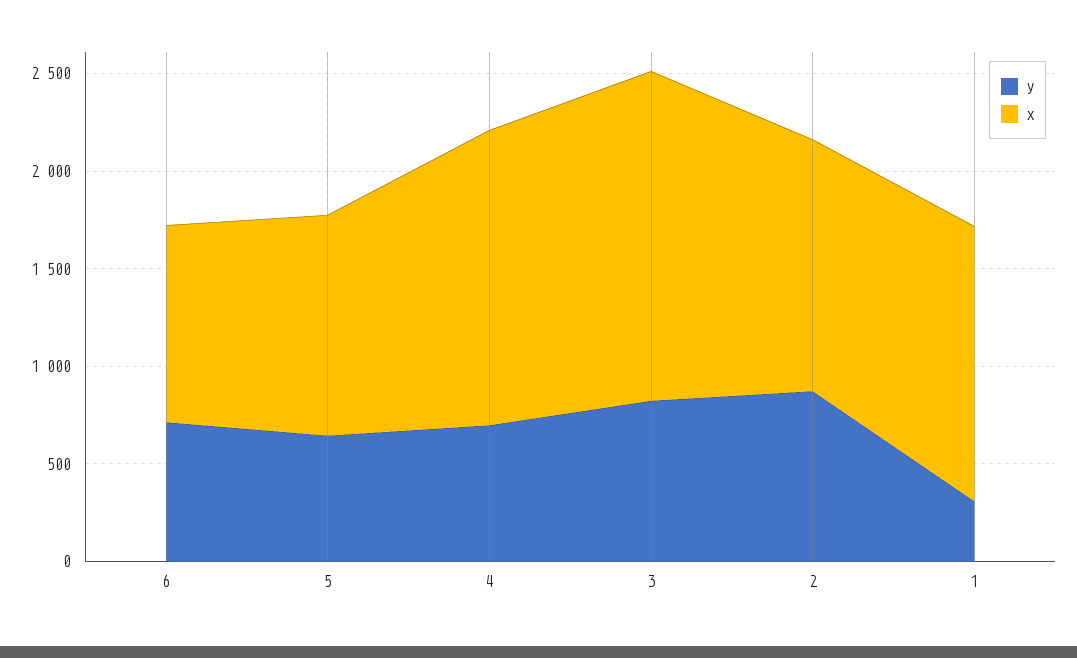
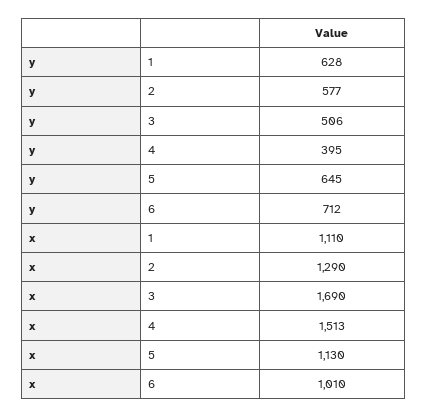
y, 4: 700 -> 395
y, 3: 800 -> 506
y, 2: 900 -> 577
y, 1: 300 -> 628
x, 1: 1400 -> 1110

